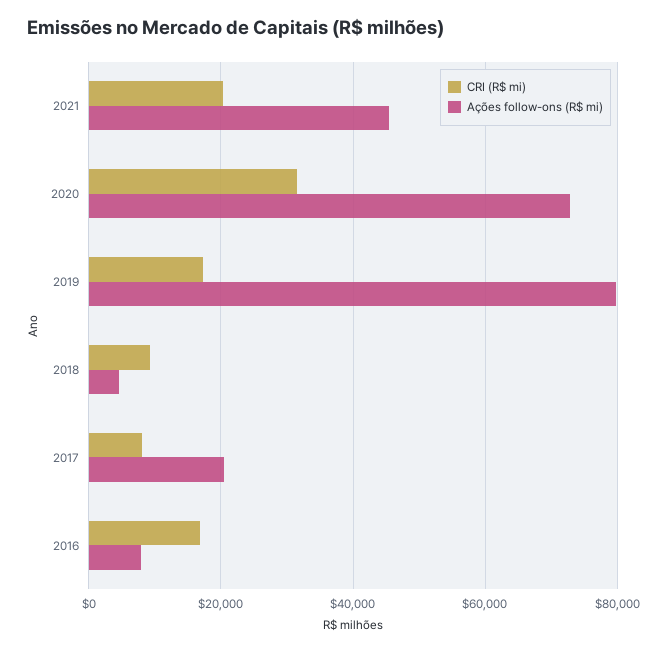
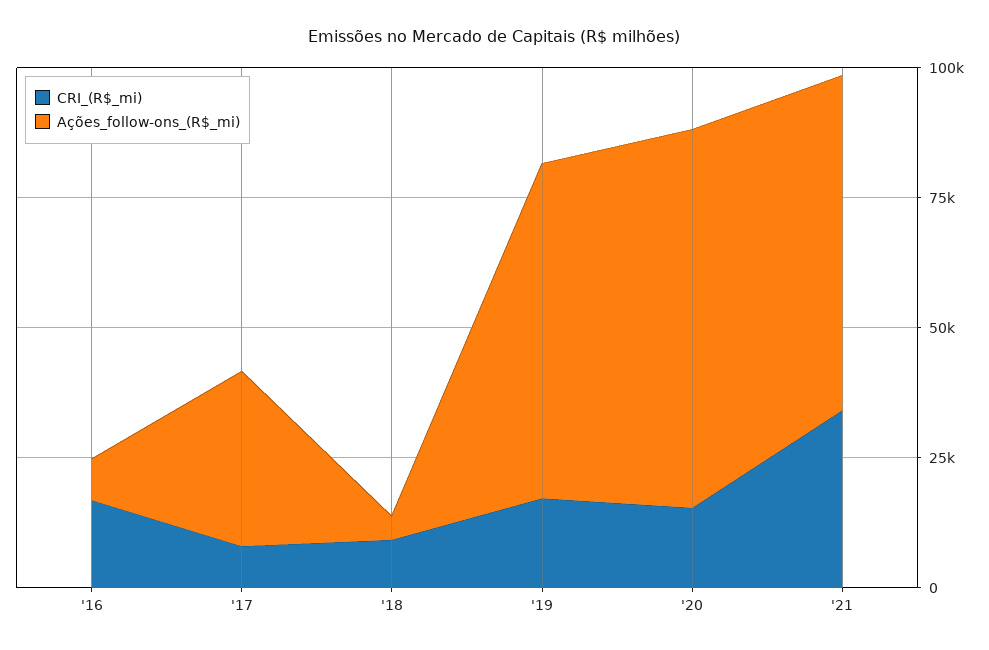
CRI (R$ mi), 2021: 20000 -> 35000
Ações follow-ons (R$ mi), 2021: 46000 -> 65000
CRI (R$ mi), 2020: 32000 -> 15000
Ações follow-ons (R$ mi), 2019: 80000 -> 65000
Ações follow-ons (R$ mi), 2017: 20000 -> 35000

